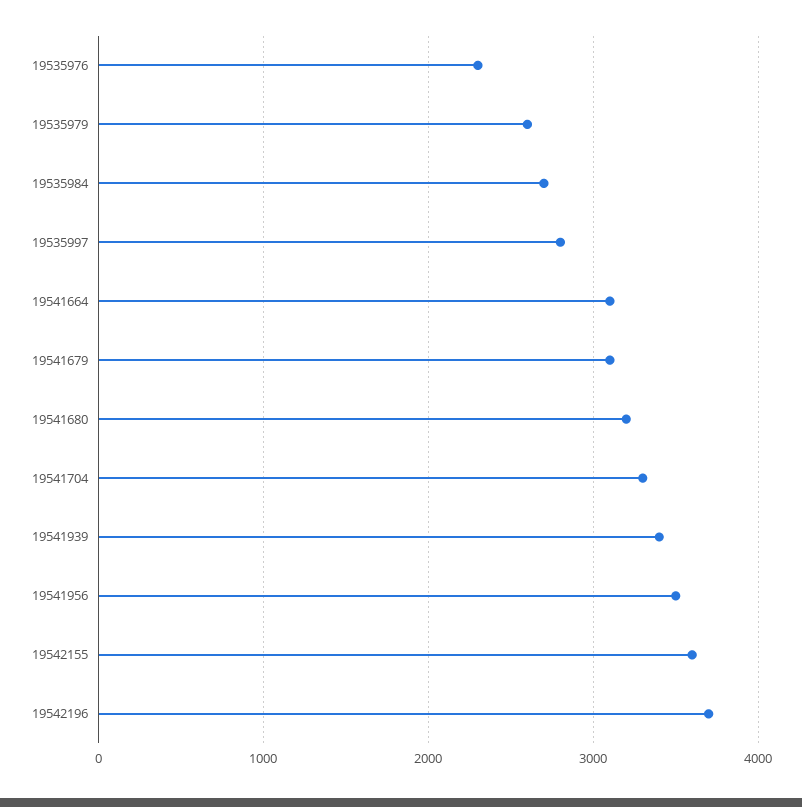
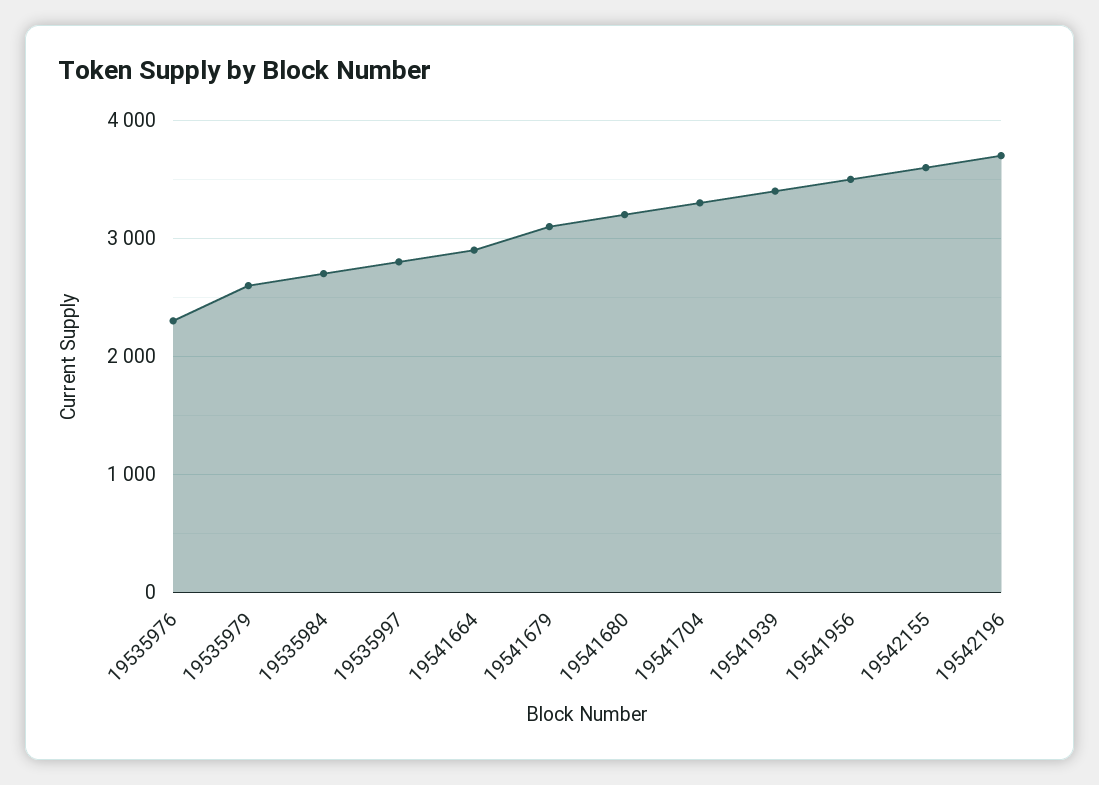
19541664: 3100 -> 2900

